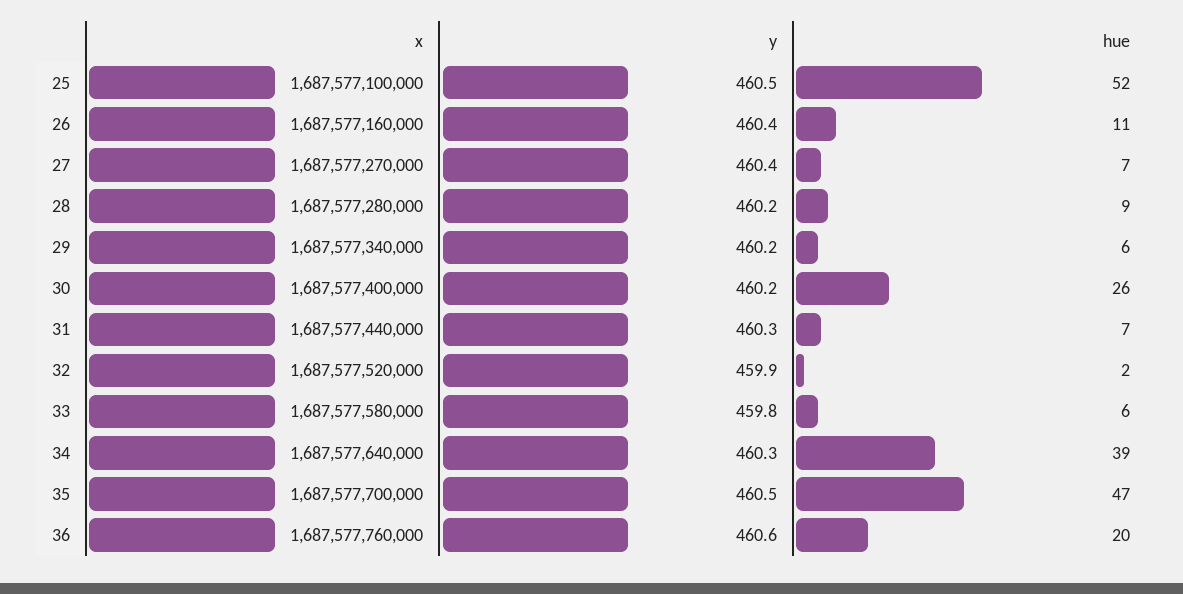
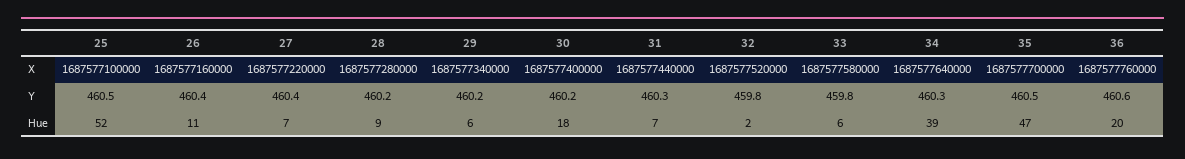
x, 27: 1687577270000 -> 1687577220000
hue, 30: 26 -> 18
y, 32: 459.9 -> 459.8

